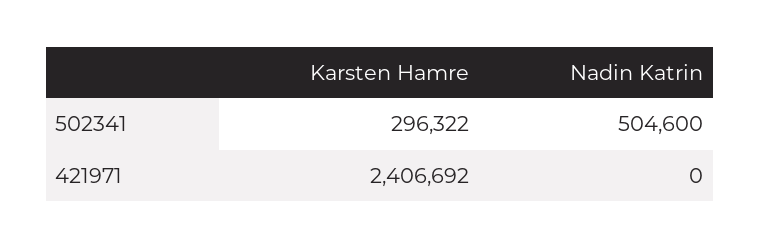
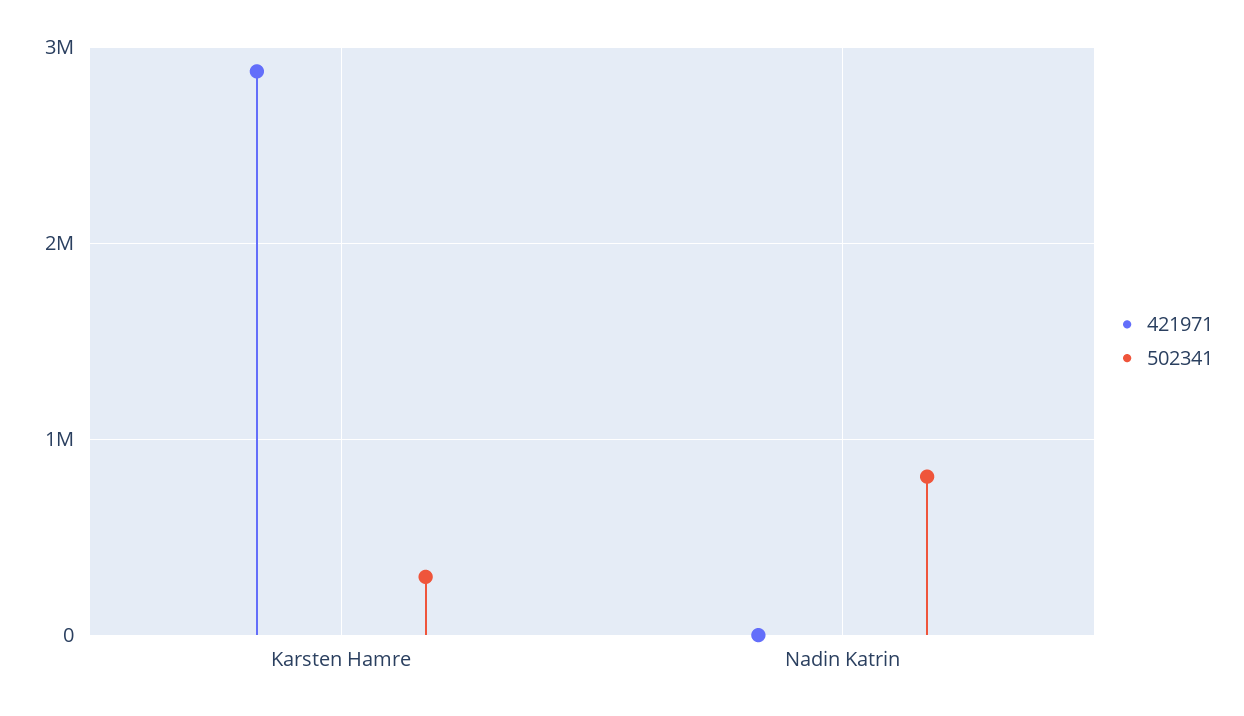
502341, Nadin Katrin: 504600 -> 800000
421971, Karsten Hamre: 2406692 -> 2900000

